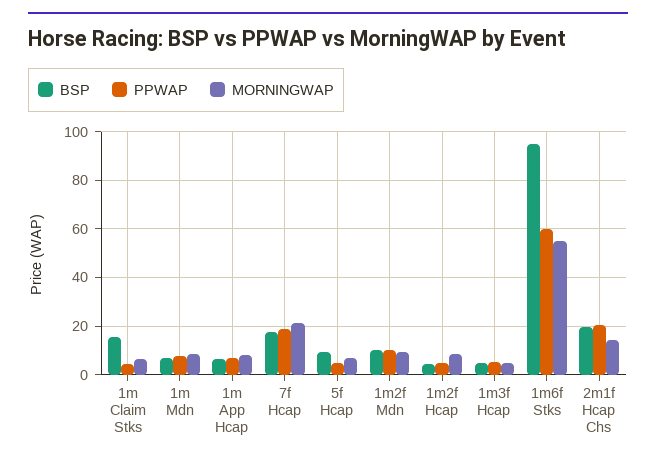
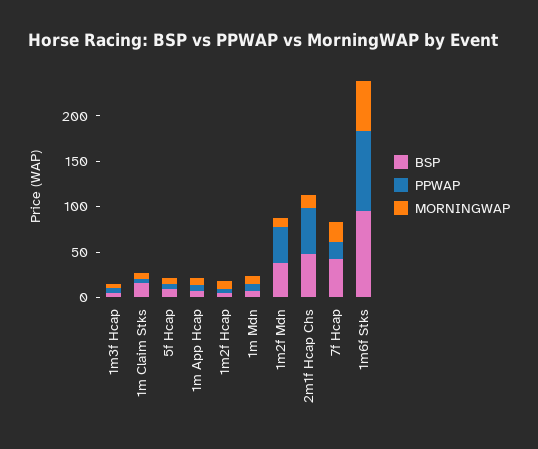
BSP, 7f Hcap: 17.5 -> 40
BSP, 1m2f Mdn: 10 -> 40
PPWAP, 1m2f Mdn: 10 -> 40
PPWAP, 1m6f Stks: 60 -> 90
BSP, 2m1f Hcap Chs: 20 -> 50
PPWAP, 2m1f Hcap Chs: 20 -> 50

